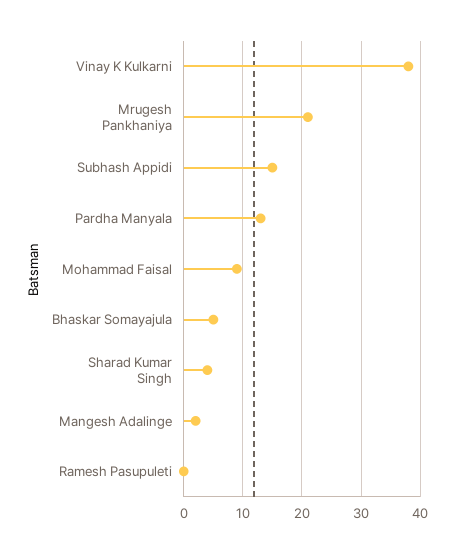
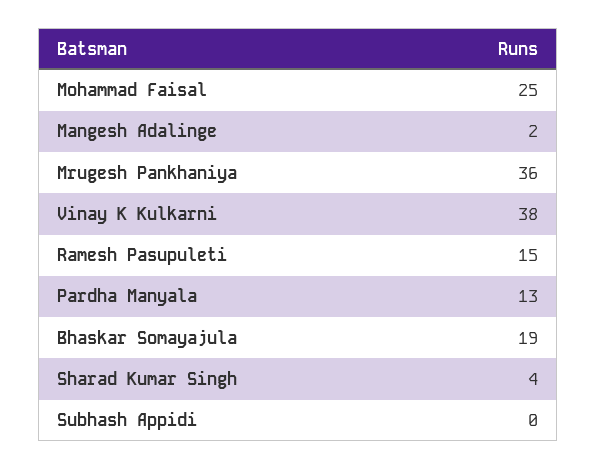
Mrugesh Pankhaniya: 20 -> 36
Subhash Appidi: 15 -> 0
Mohammad Faisal: 10 -> 25
Bhaskar Somayajula: 5 -> 19
Ramesh Pasupuleti: 0 -> 15

